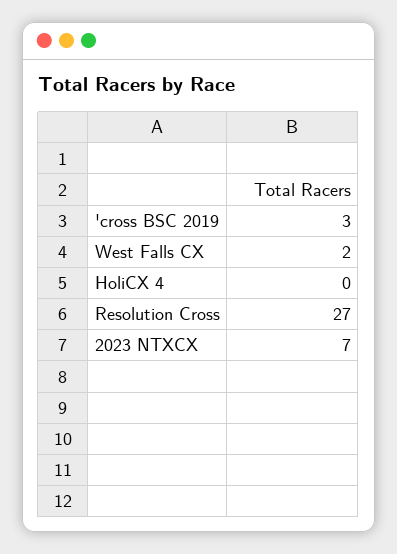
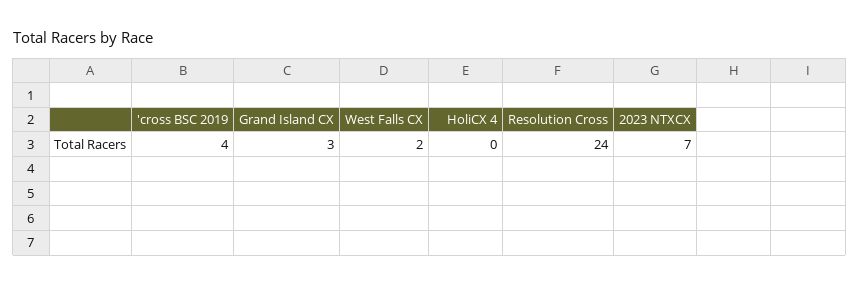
'cross BSC 2019: 3 -> 4
Resolution Cross: 27 -> 24
Grand Island CX: none -> 3

